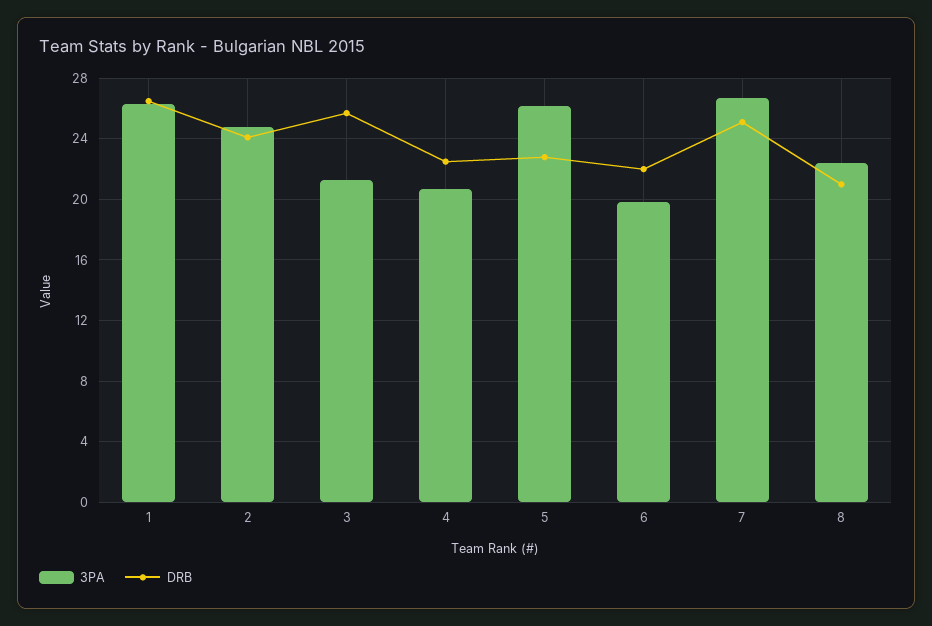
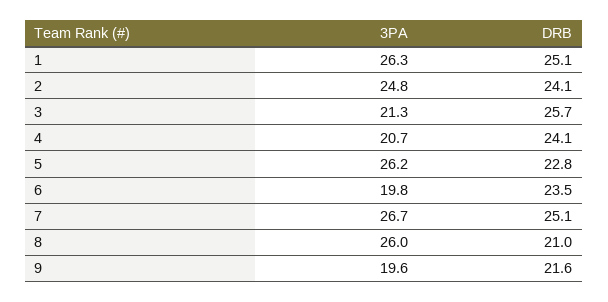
DRB, 1: 26.5 -> 25.1
DRB, 4: 22.5 -> 24.1
DRB, 6: 22 -> 23.5
3PA, 8: 22.5 -> 26
3PA, 9: none -> 19.6
DRB, 9: none -> 21.6

